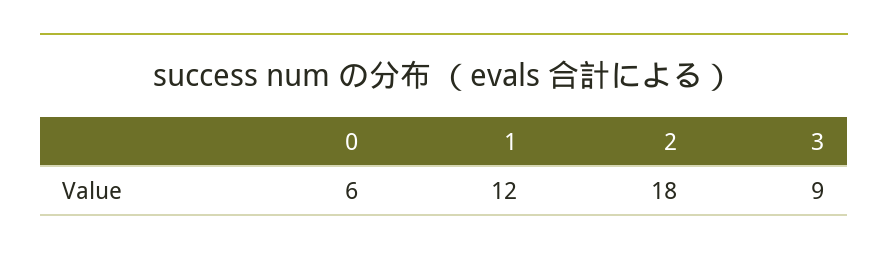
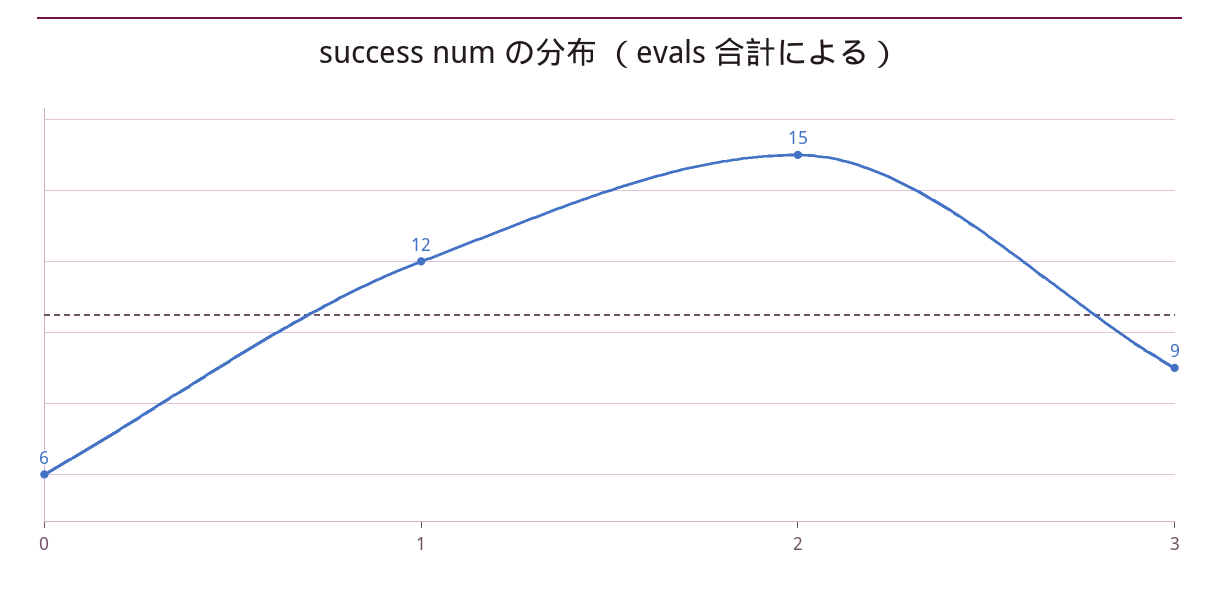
2: 18 -> 15

